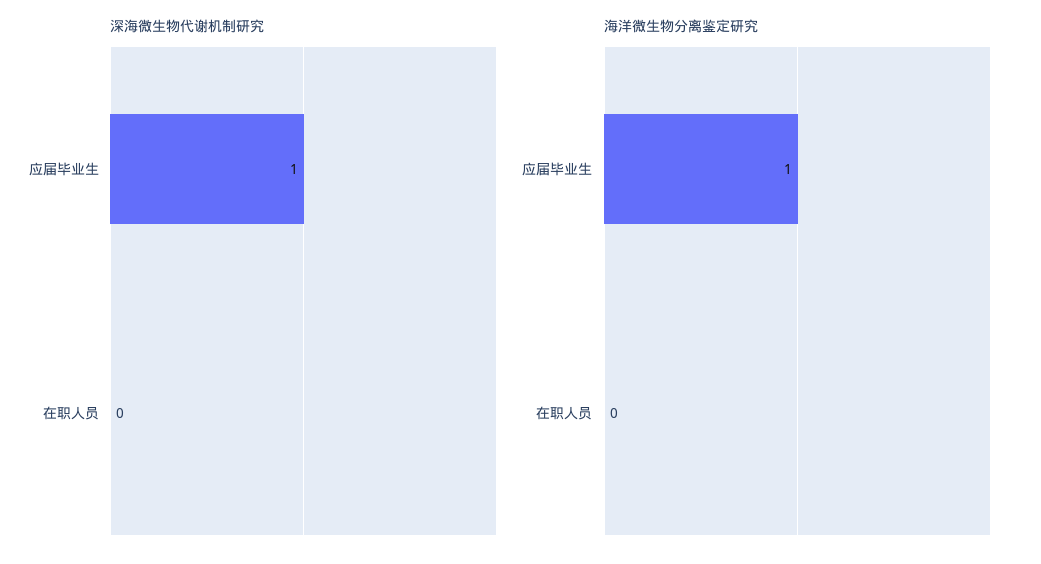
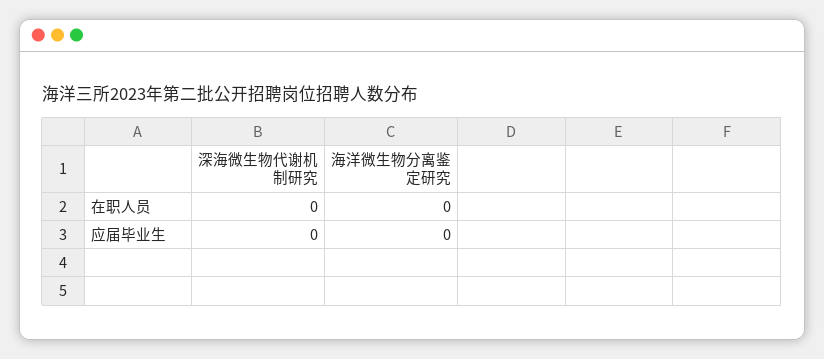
深海微生物代谢机制研究, 应届毕业生: 1 -> 0
海洋微生物分离鉴定研究, 应届毕业生: 1 -> 0

